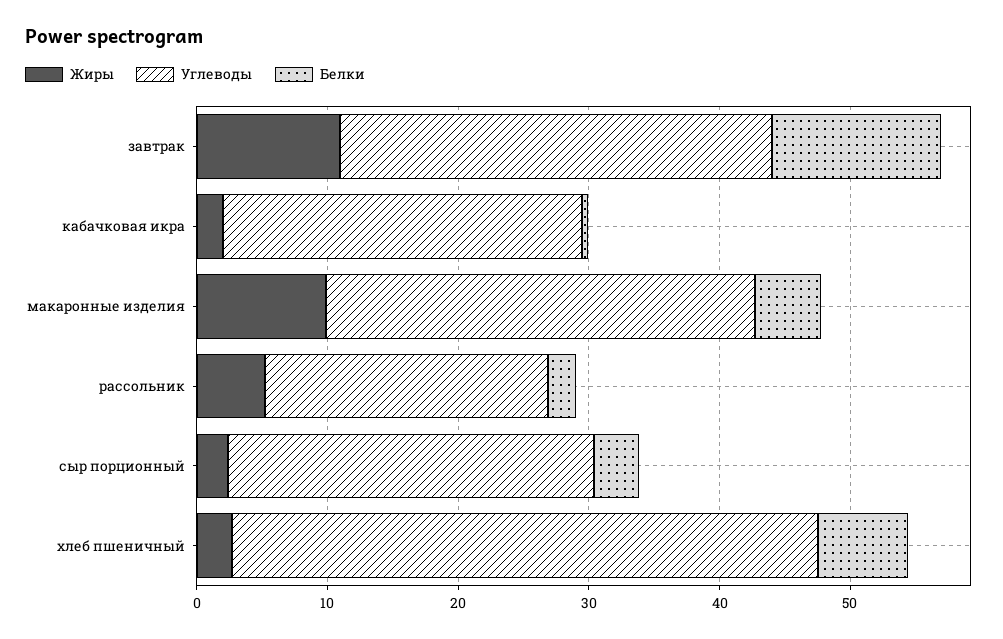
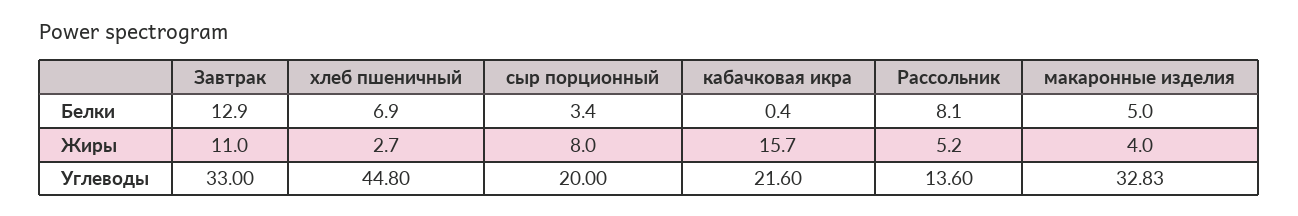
Жиры, кабачковая икра: 2 -> 15.7
Углеводы, кабачковая икра: 28 -> 21.6
Жиры, макаронные изделия: 10 -> 4
Углеводы, рассольник: 22 -> 13.6
Белки, рассольник: 2 -> 8.1
Жиры, сыр порционный: 2 -> 8
Углеводы, сыр порционный: 28 -> 20

